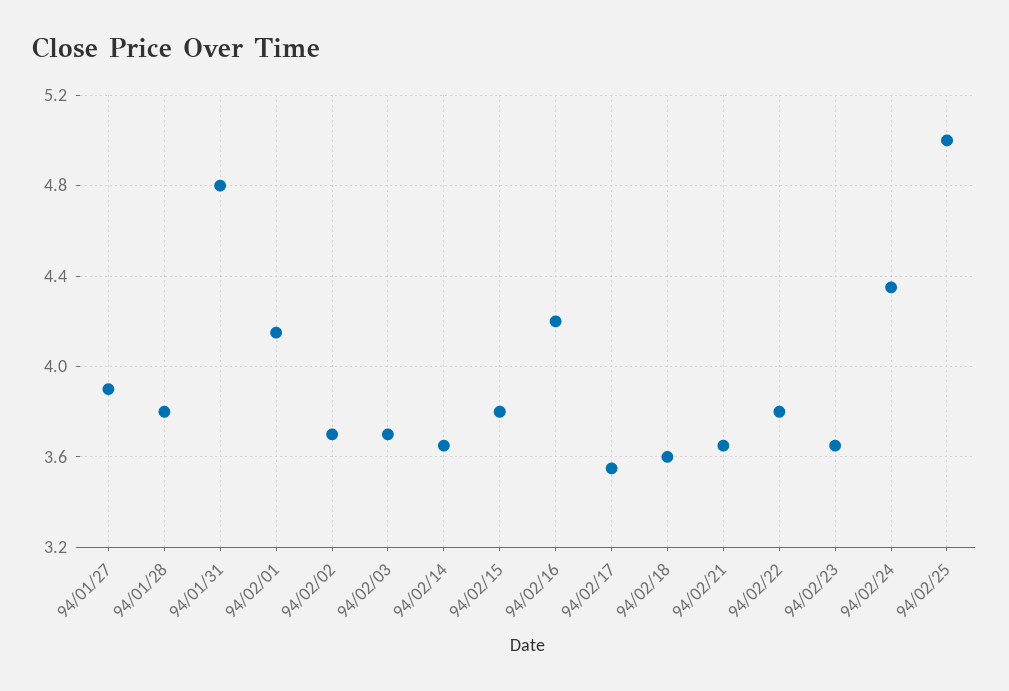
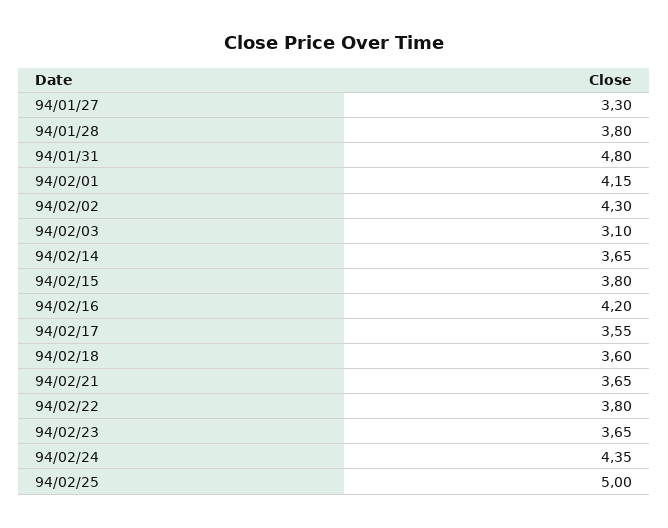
94/01/27: 3.9 -> 3.3
94/02/02: 3.7 -> 4.3
94/02/03: 3.7 -> 3.1

